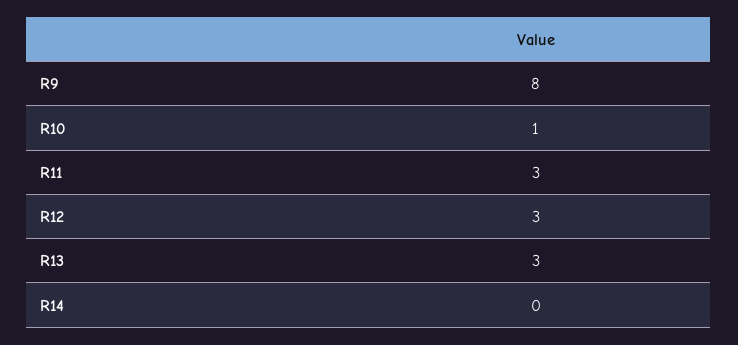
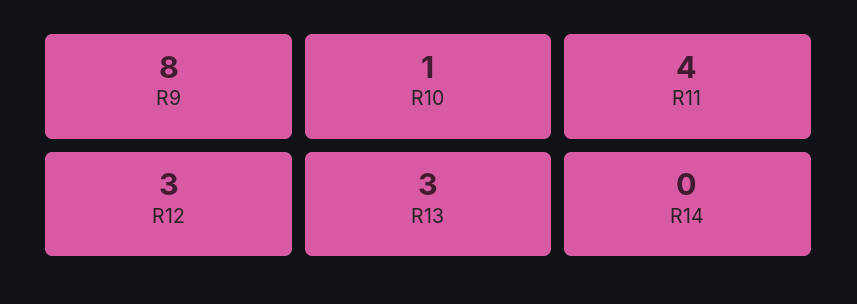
R11: 3 -> 4

